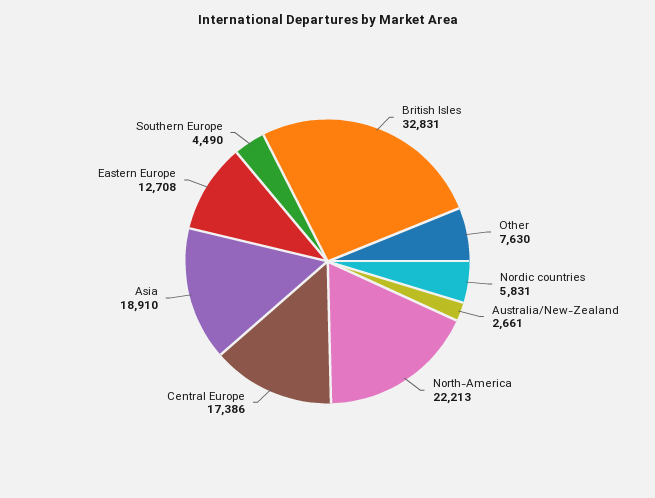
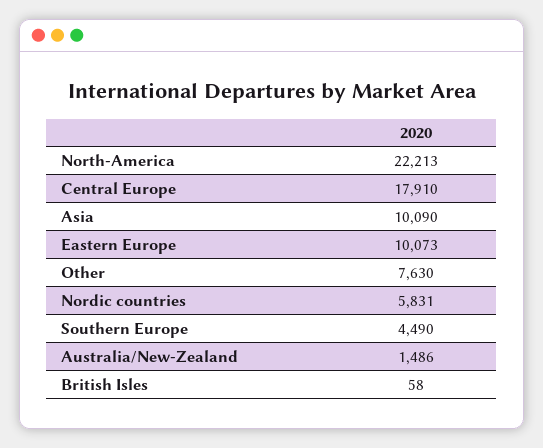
British Isles: 32831 -> 58
Australia/New-Zealand: 2661 -> 1486
Central Europe: 17386 -> 17910
Asia: 18910 -> 10090
Eastern Europe: 12708 -> 10073

